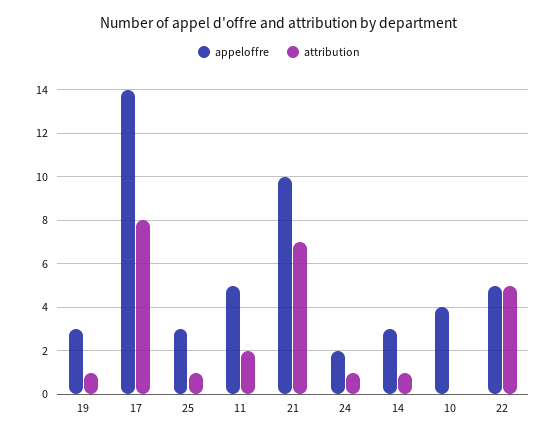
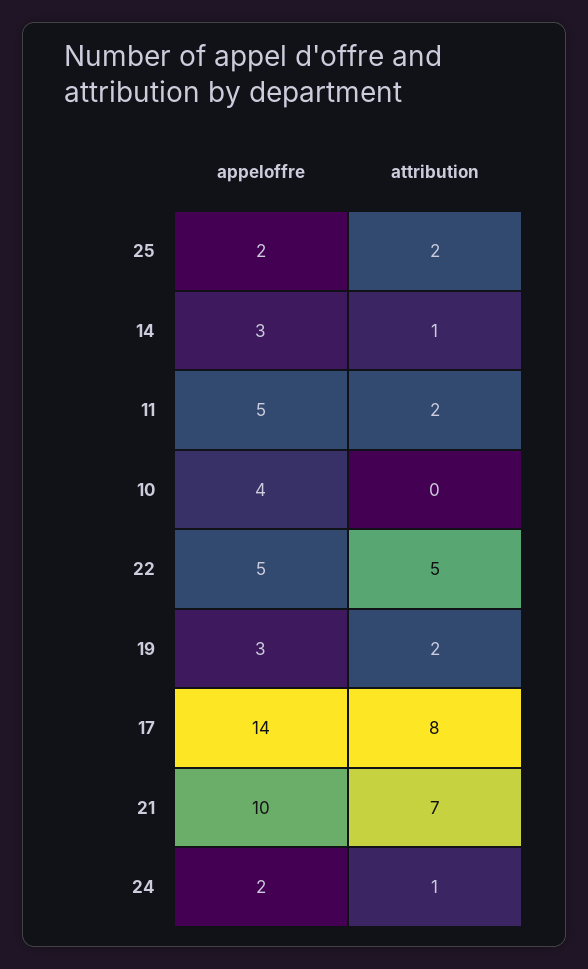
attribution, 19: 1 -> 2
appeloffre, 25: 3 -> 2
attribution, 25: 1 -> 2

